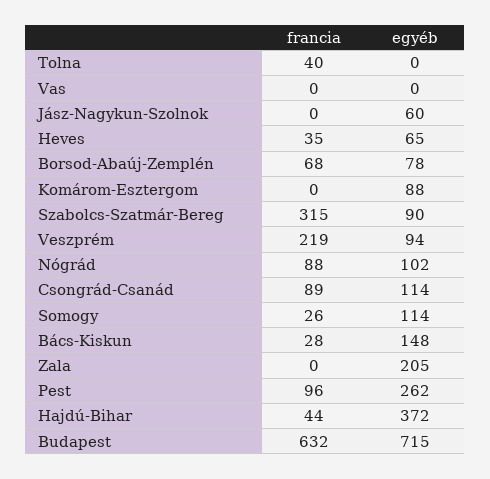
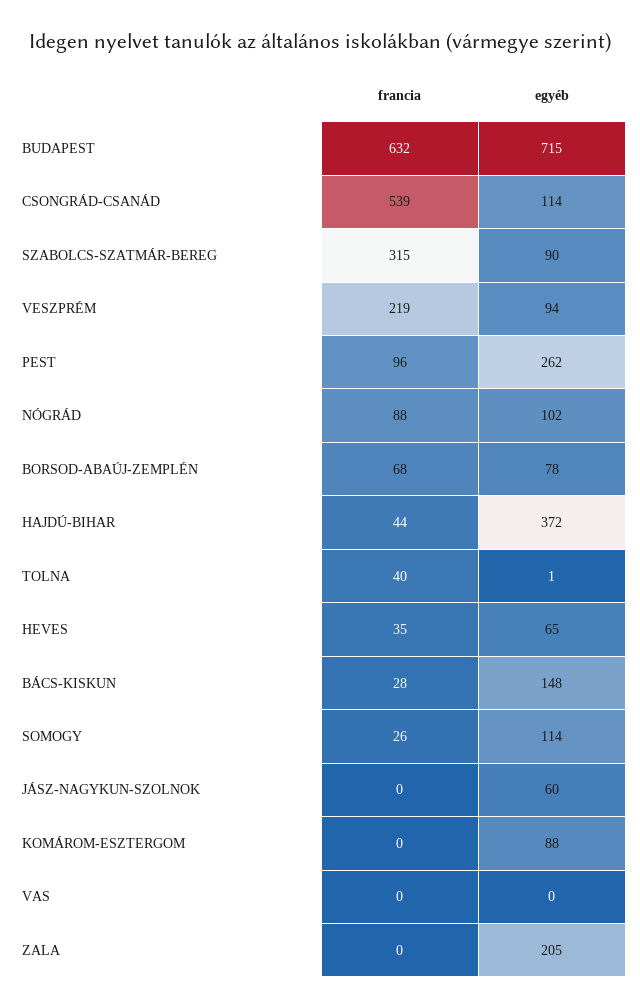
egyéb, Tolna: 0 -> 1
francia, Csongrád-Csanád: 89 -> 539

